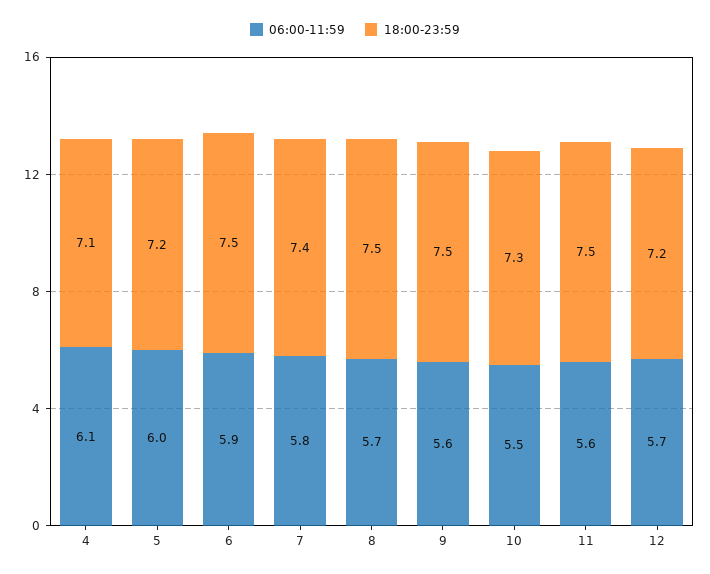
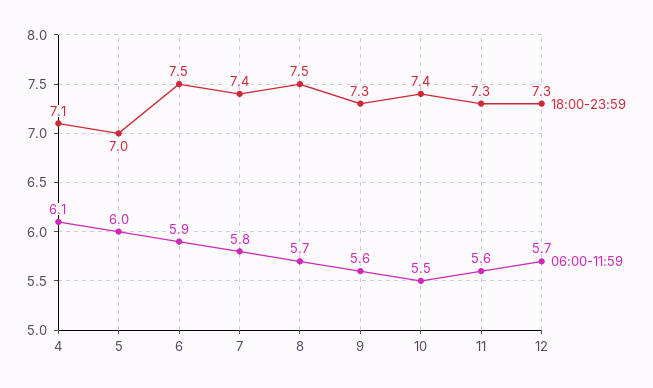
18:00-23:59, 5: 7.2 -> 7
18:00-23:59, 9: 7.5 -> 7.3
18:00-23:59, 10: 7.3 -> 7.4
18:00-23:59, 11: 7.5 -> 7.3
18:00-23:59, 12: 7.2 -> 7.3

